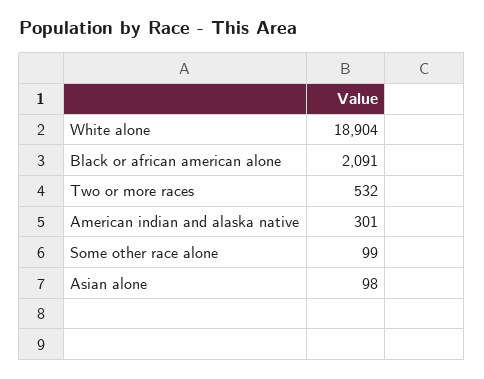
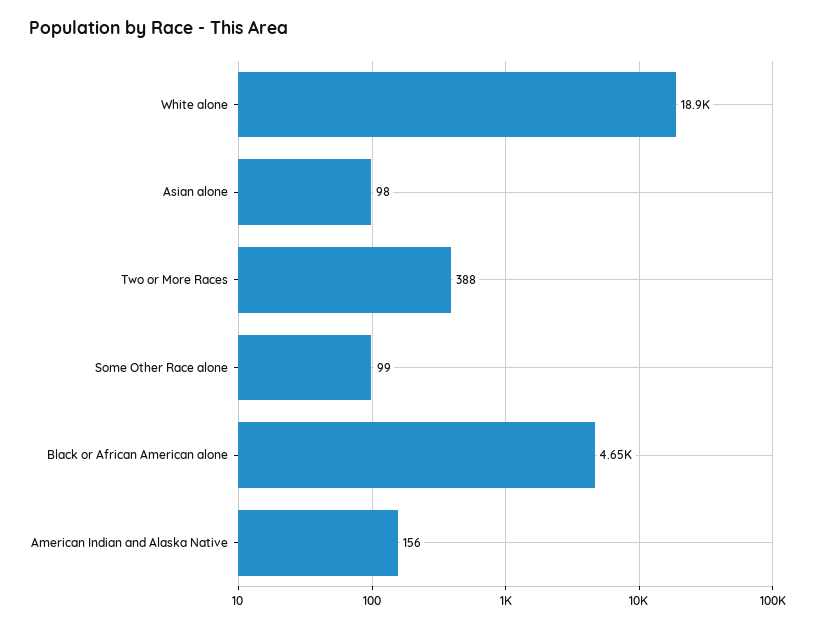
Black or african american alone: 2091 -> 4650
Two or more races: 532 -> 388
American indian and alaska native: 301 -> 156

